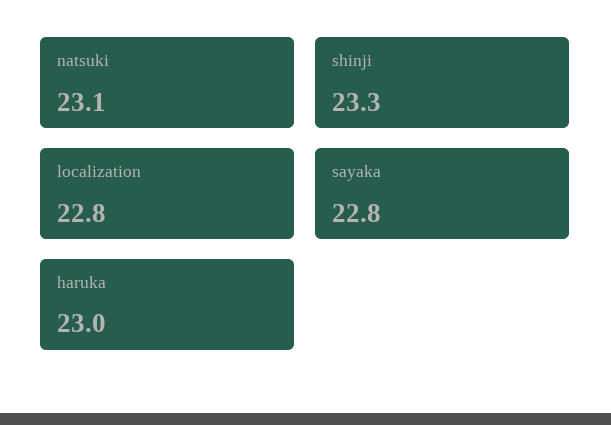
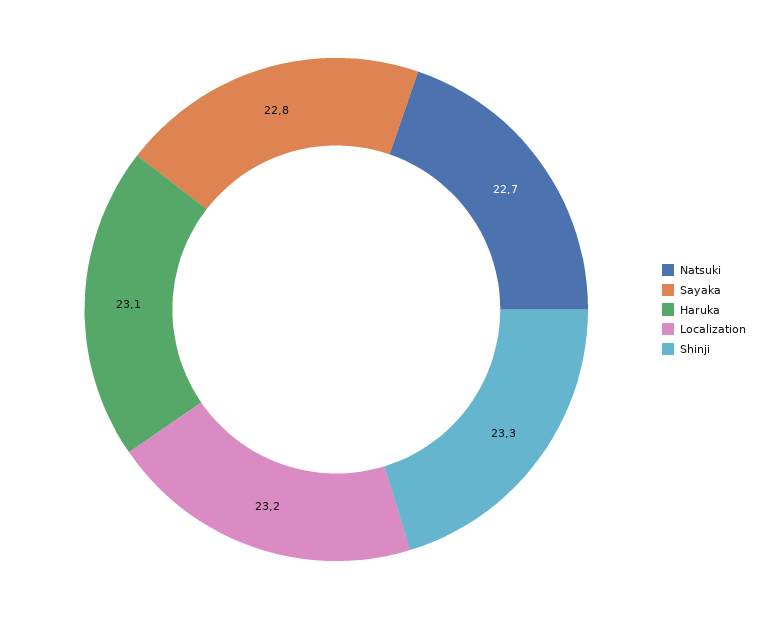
natsuki: 23.1 -> 22.7
localization: 22.8 -> 23.2
haruka: 23 -> 23.1

